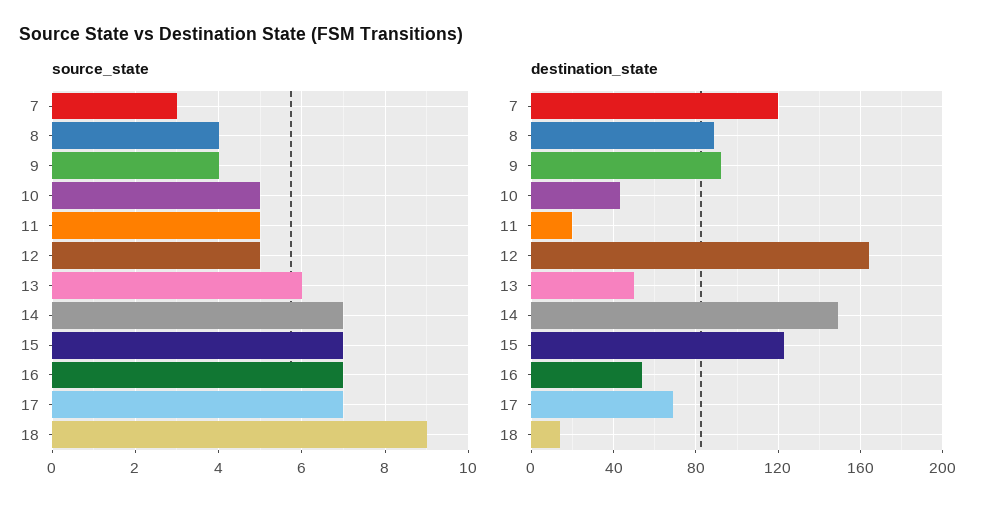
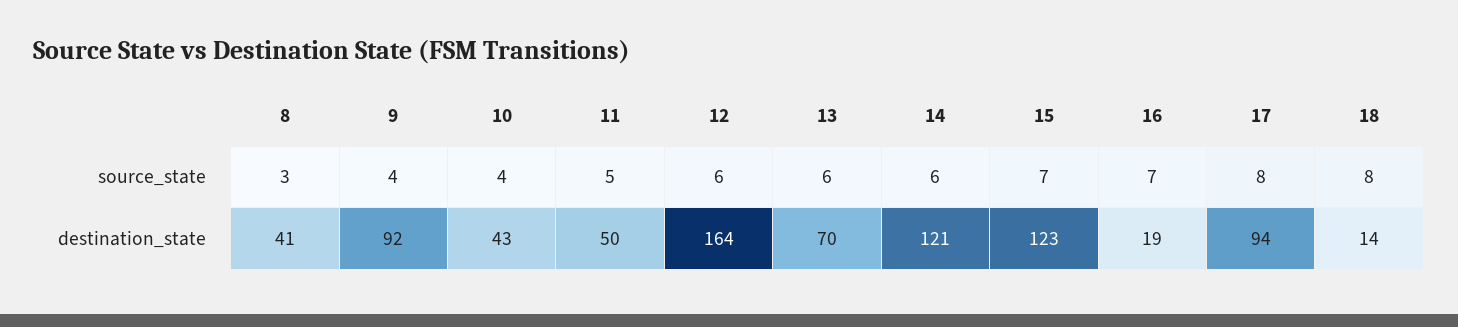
source_state, 7: 3 -> none
source_state, 8: 4 -> 3
source_state, 10: 5 -> 4
source_state, 12: 5 -> 6
source_state, 14: 7 -> 6
source_state, 17: 7 -> 8
source_state, 18: 9 -> 8
destination_state, 7: 120 -> none
destination_state, 8: 90 -> 41
destination_state, 11: 20 -> 50
destination_state, 13: 50 -> 70
destination_state, 14: 150 -> 121
destination_state, 16: 55 -> 19
destination_state, 17: 70 -> 94

